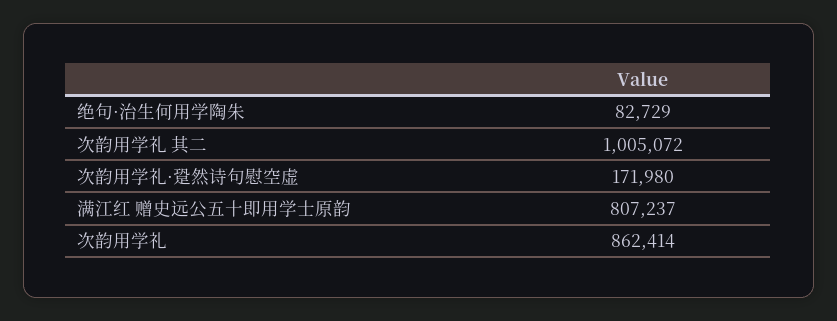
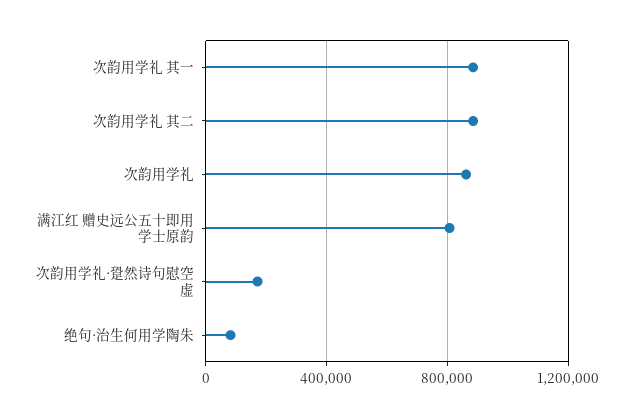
次韵用学礼 其二: 1005072 -> 900000
次韵用学礼 其一: none -> 900000

